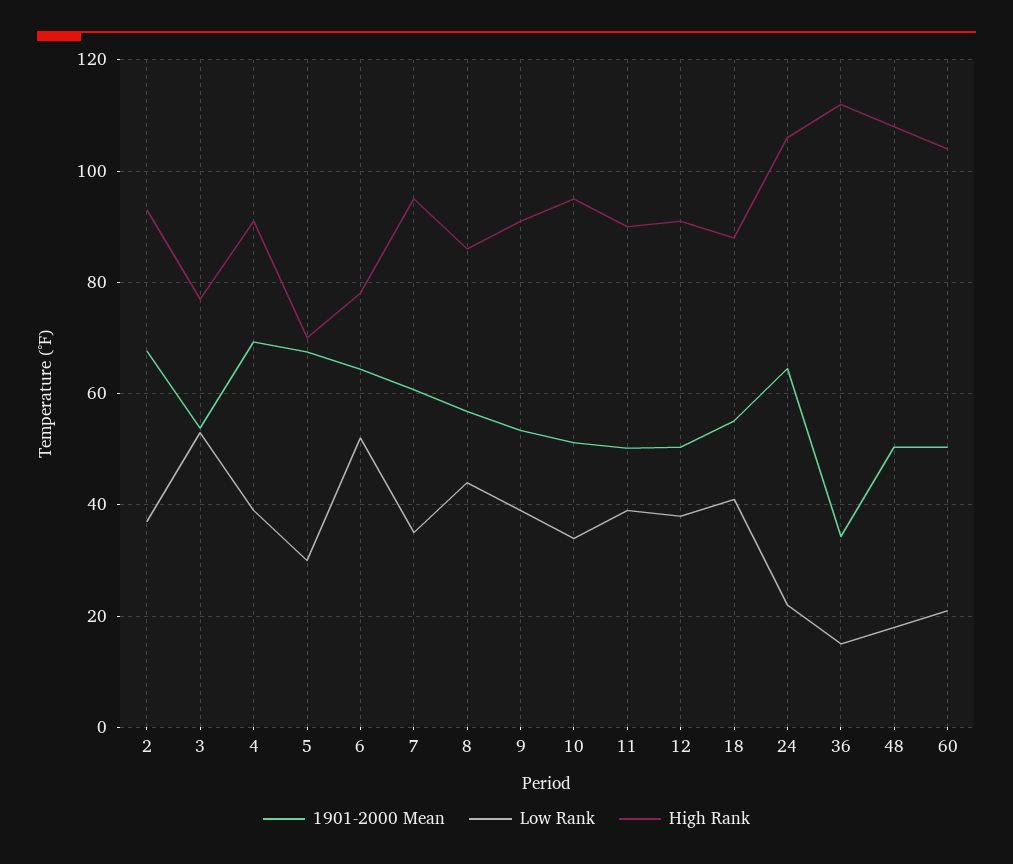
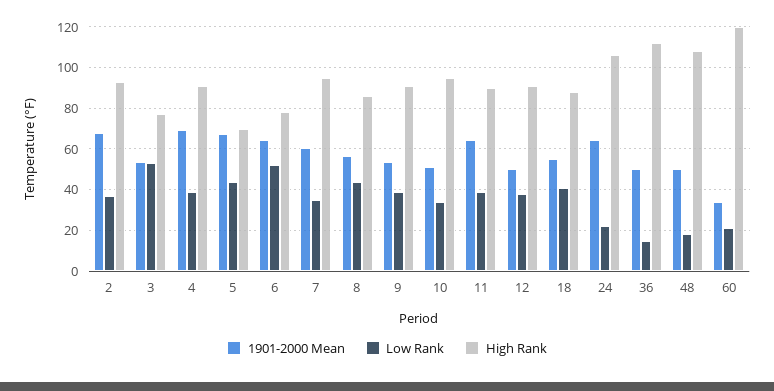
Low Rank, 5: 30 -> 45
1901-2000 Mean, 11: 50 -> 65
1901-2000 Mean, 36: 34 -> 50
1901-2000 Mean, 60: 50 -> 35
High Rank, 60: 104 -> 120

